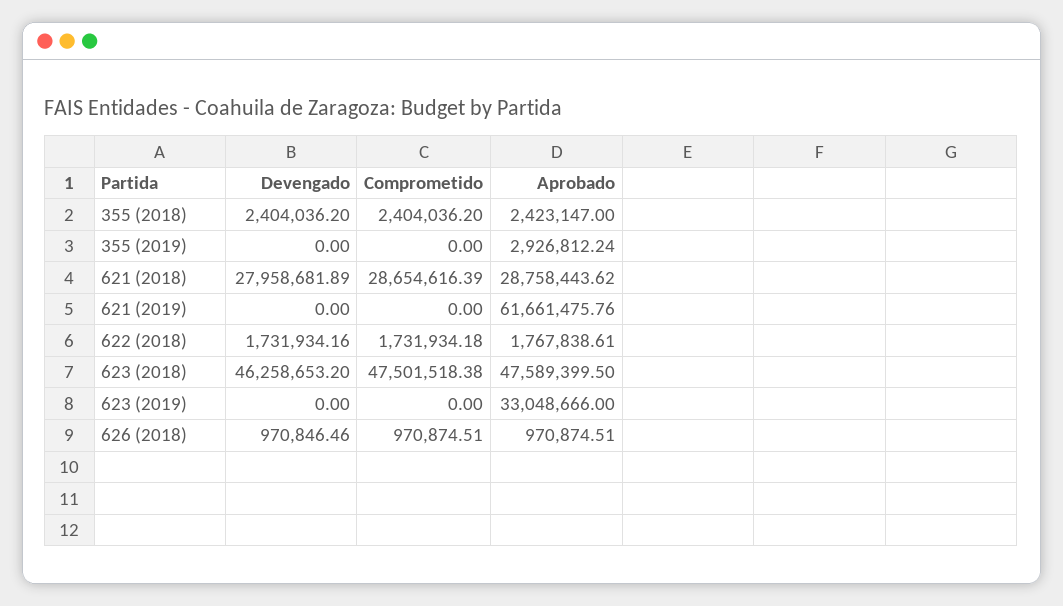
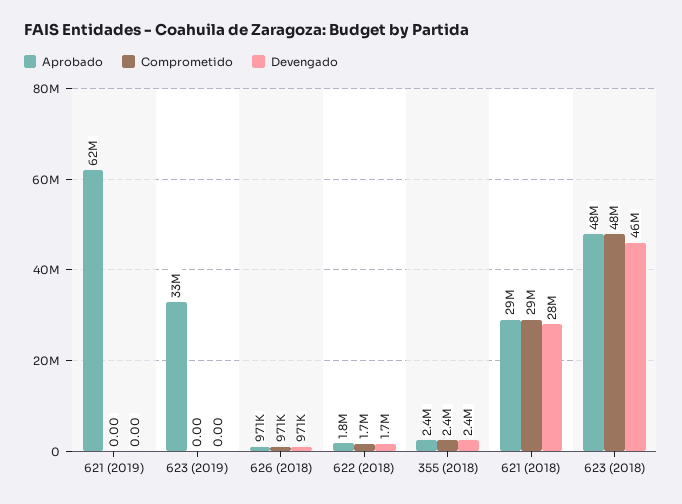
Devengado, 355 (2019): 0 -> none
Comprometido, 355 (2019): 0 -> none
Aprobado, 355 (2019): 2926812.24 -> none

